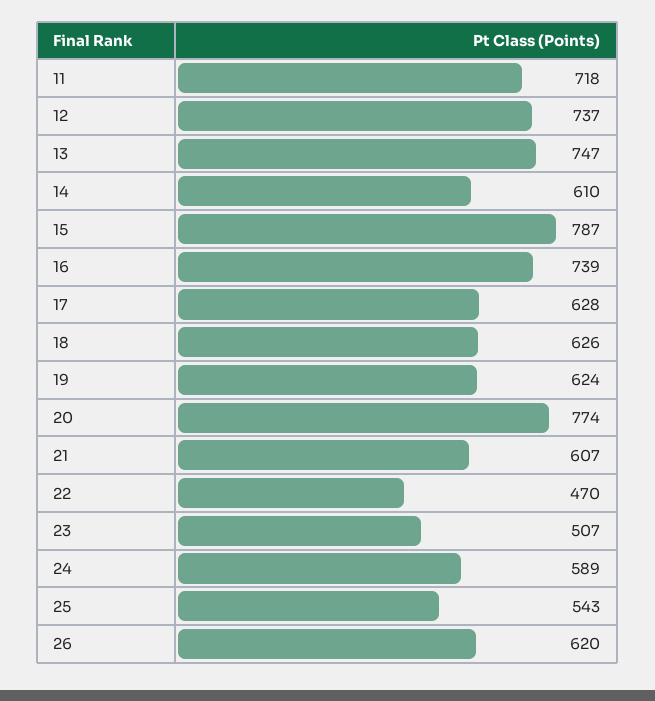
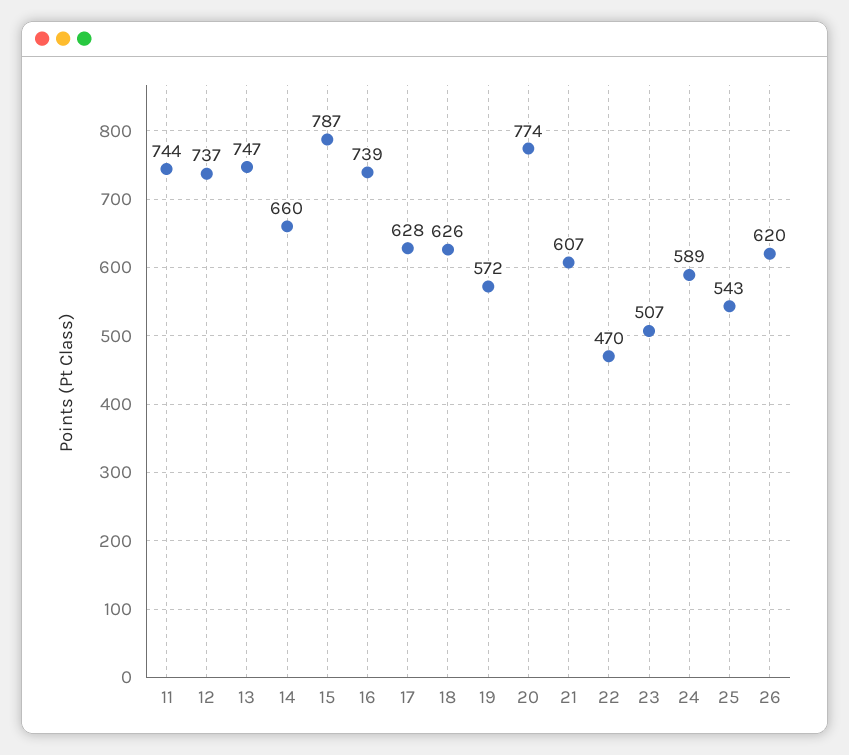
11: 718 -> 744
14: 610 -> 660
19: 624 -> 572

